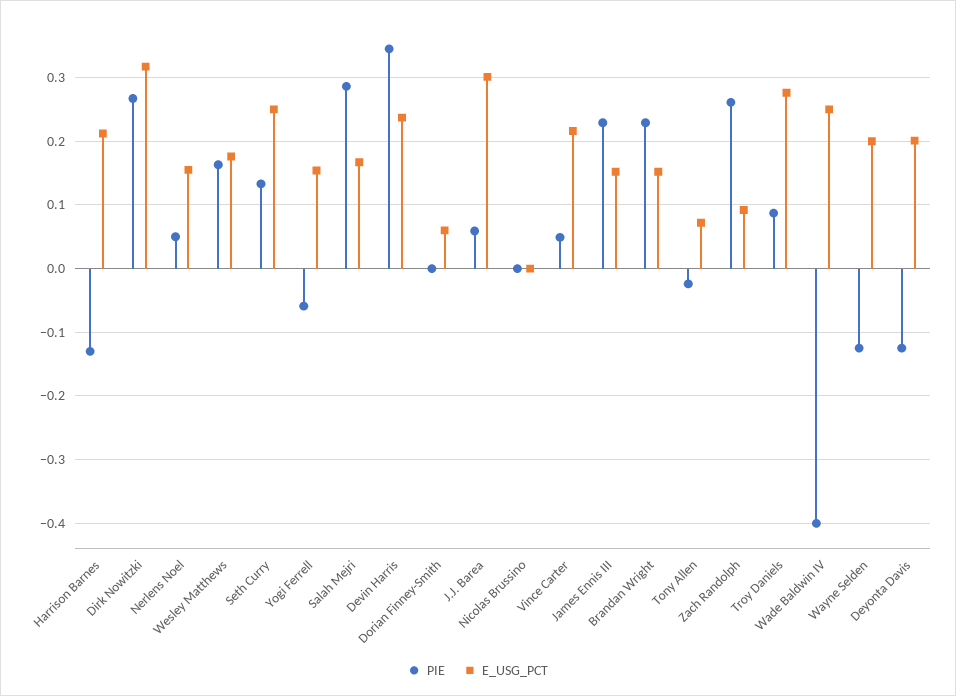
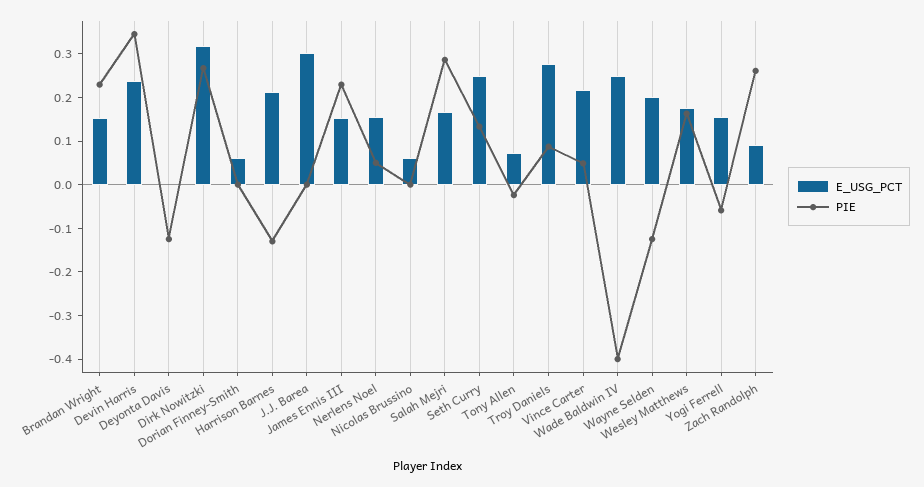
PIE, J.J. Barea: 0.06 -> 0
E_USG_PCT, Nicolas Brussino: 0 -> 0.06
E_USG_PCT, Deyonta Davis: 0.2 -> 0

